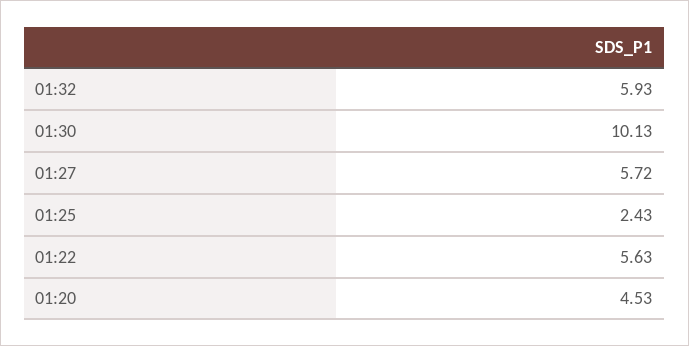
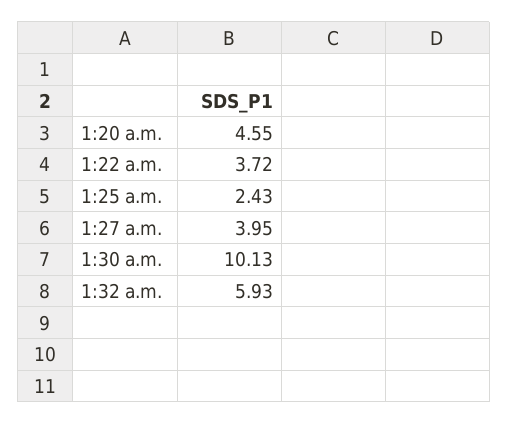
01:27: 5.72 -> 3.95
01:22: 5.63 -> 3.72
01:20: 4.53 -> 4.55

